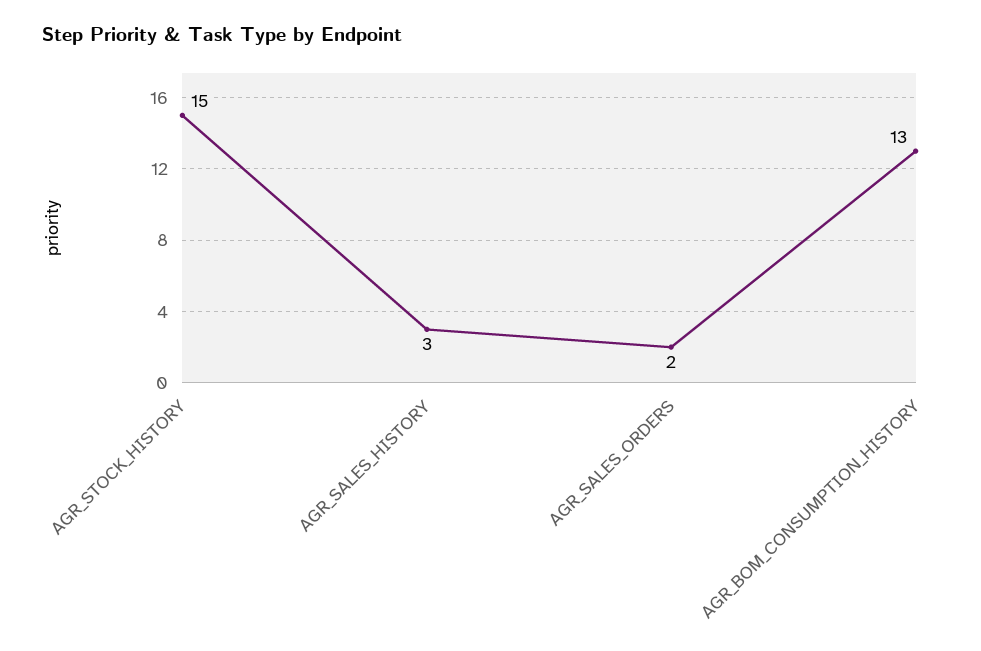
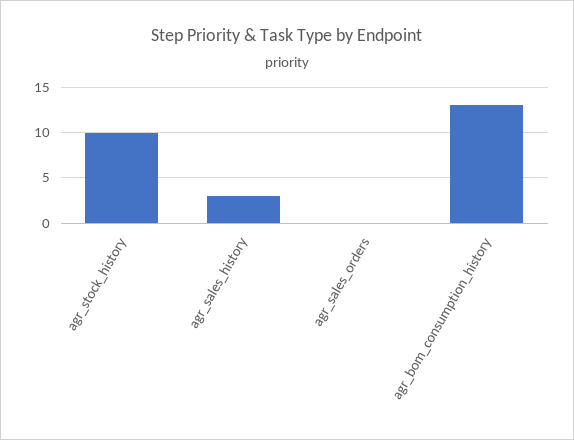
AGR_STOCK_HISTORY: 15 -> 10
AGR_SALES_ORDERS: 2 -> 0

